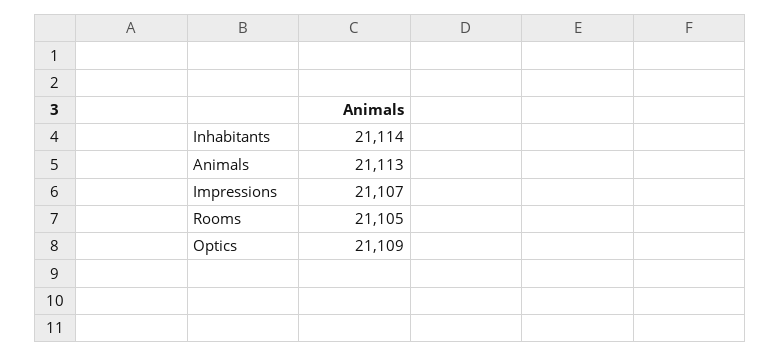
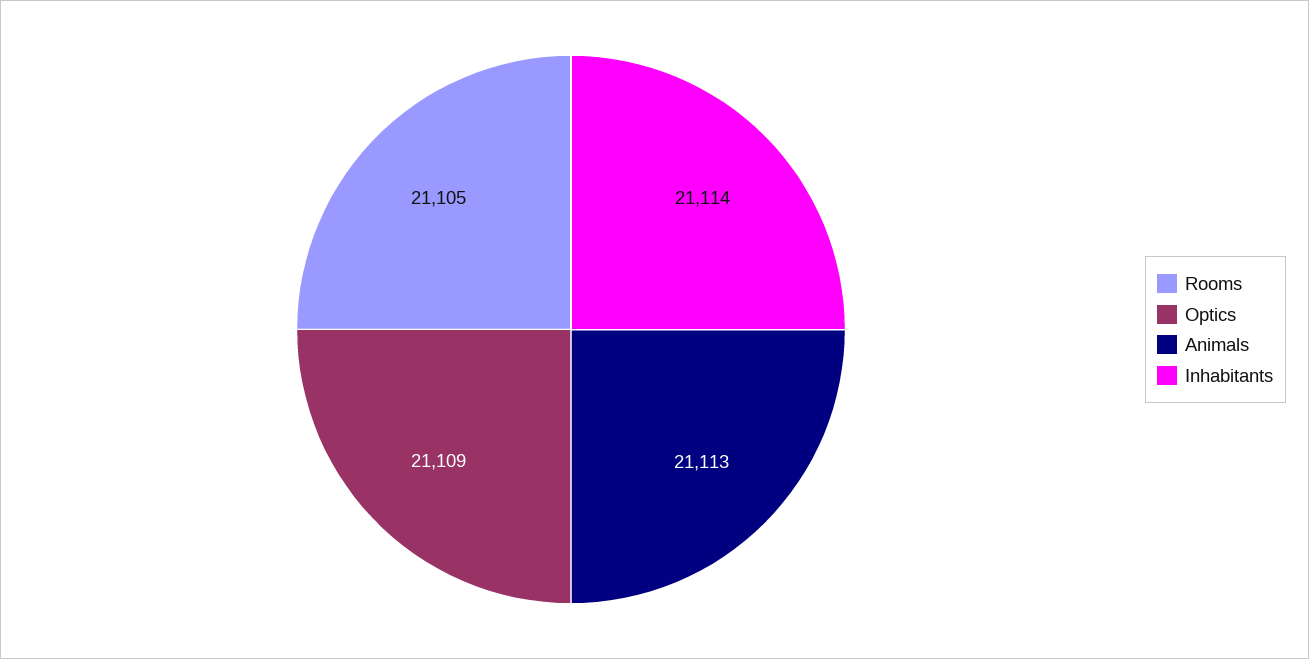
Impressions: 21107 -> none

